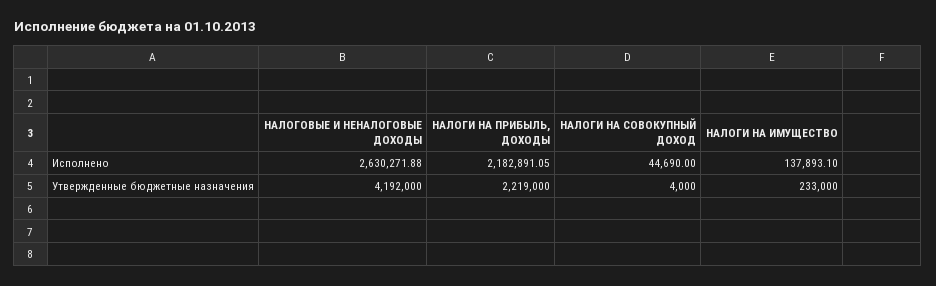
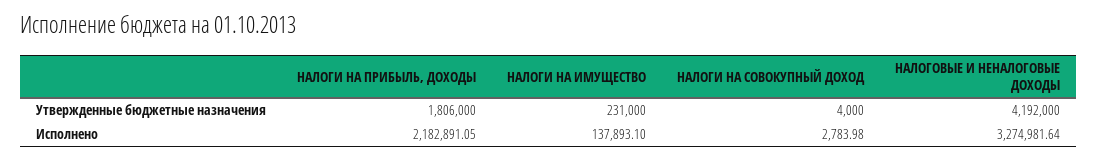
НАЛОГОВЫЕ И НЕНАЛОГОВЫЕ ДОХОДЫ, Исполнено: 2630271.88 -> 3274981.64
НАЛОГИ НА СОВОКУПНЫЙ ДОХОД, Исполнено: 44690 -> 2783.98
НАЛОГИ НА ПРИБЫЛЬ, ДОХОДЫ, Утвержденные бюджетные назначения: 2219000 -> 1806000
НАЛОГИ НА ИМУЩЕСТВО, Утвержденные бюджетные назначения: 233000 -> 231000

